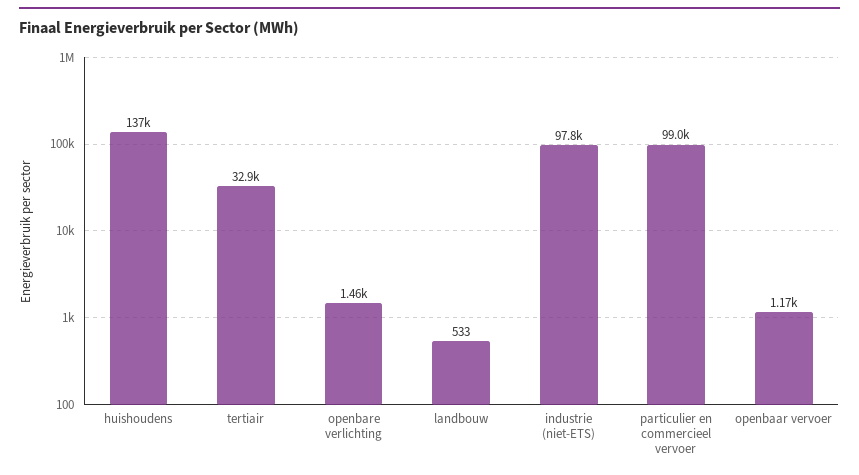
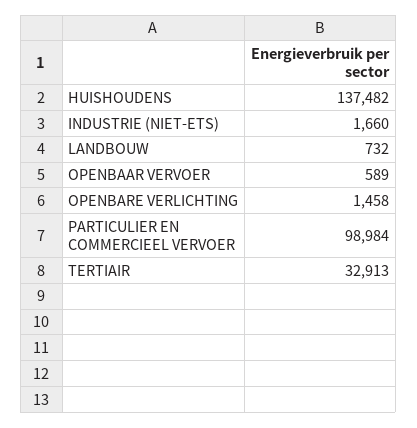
landbouw: 533 -> 732
industrie (niet-ETS): 97800 -> 1660
openbaar vervoer: 1170 -> 589

